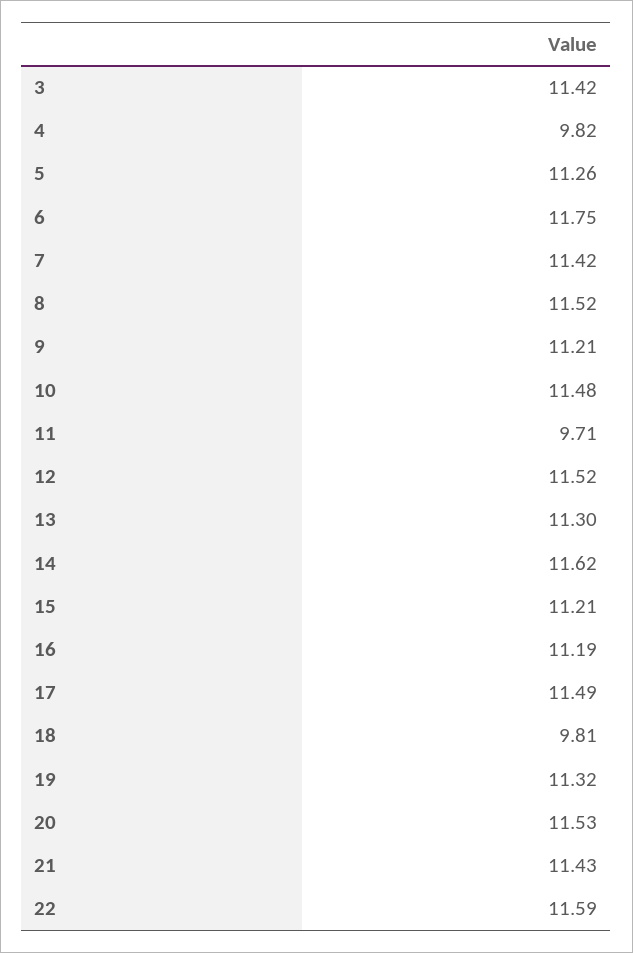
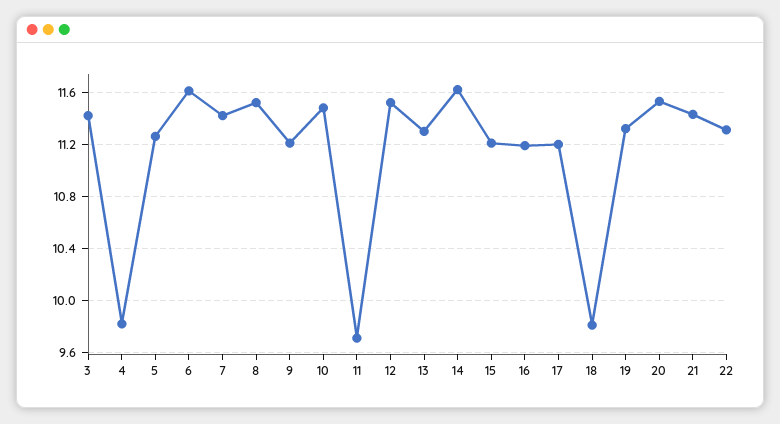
6: 11.75 -> 11.6
17: 11.49 -> 11.2
22: 11.59 -> 11.3

